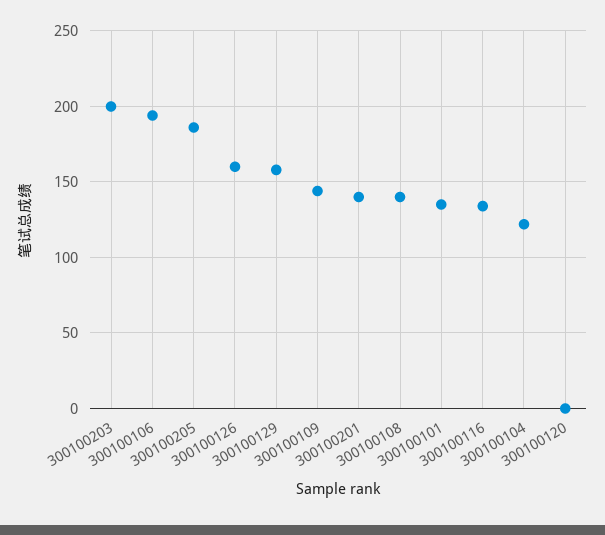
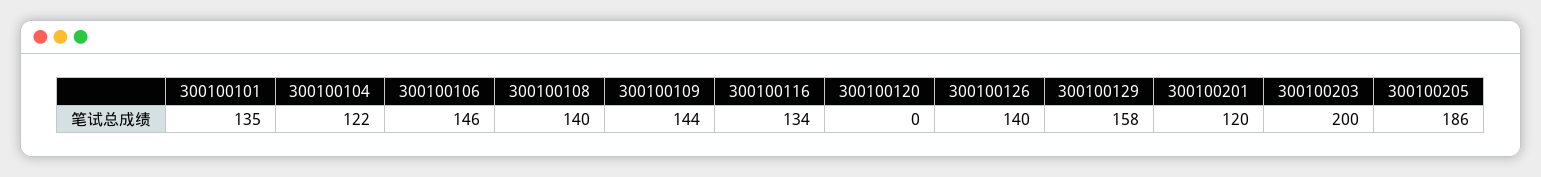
300100106: 195 -> 146
300100126: 160 -> 140
300100201: 140 -> 120

